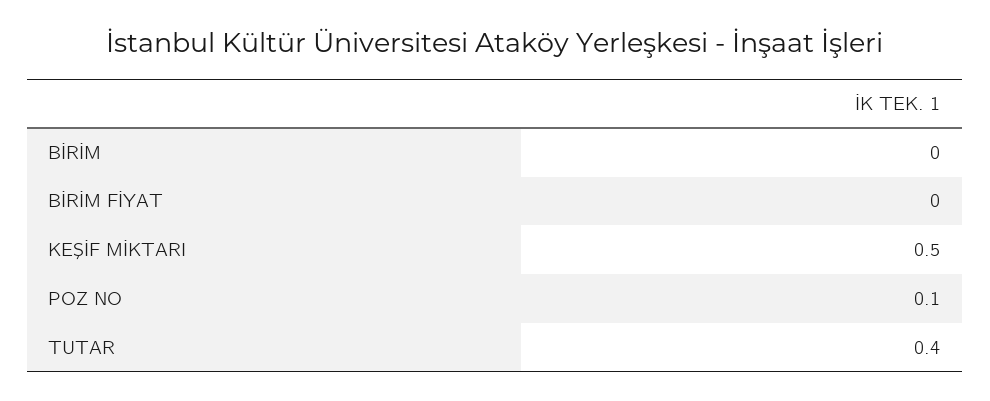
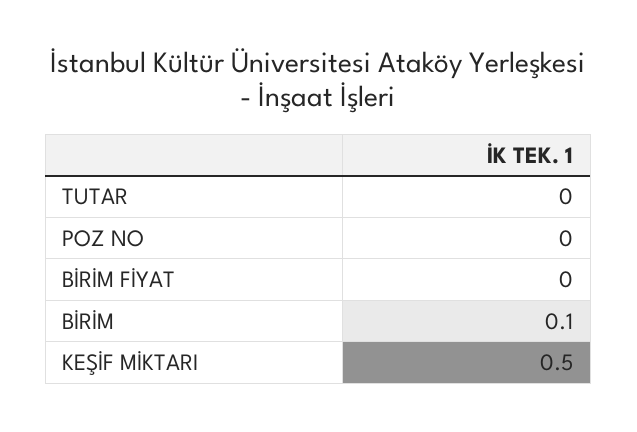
BİRİM: 0 -> 0.1
POZ NO: 0.1 -> 0
TUTAR: 0.4 -> 0

